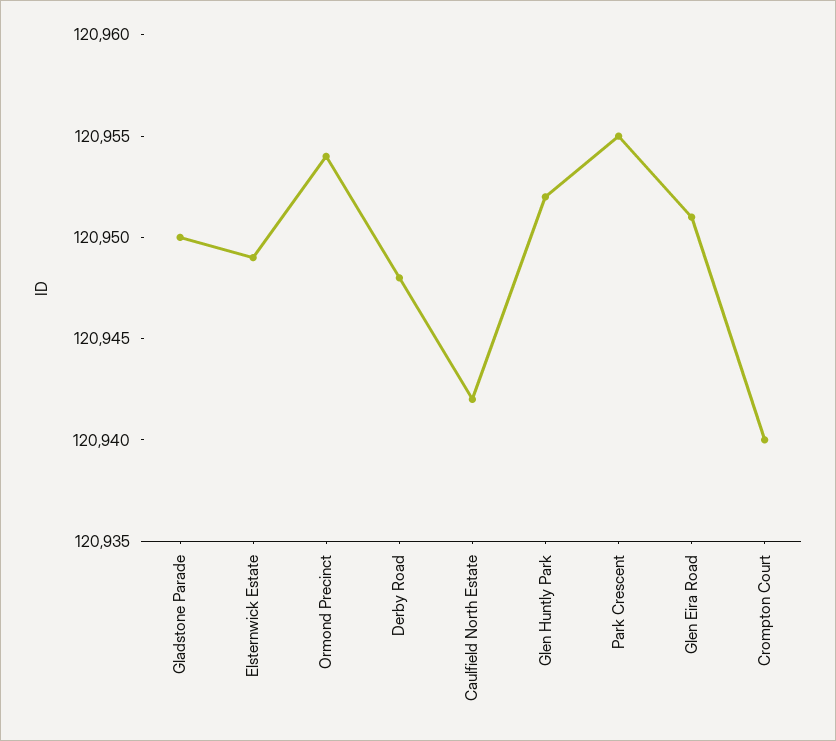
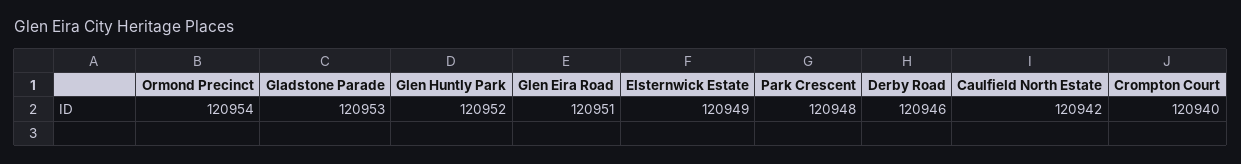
Gladstone Parade: 120950 -> 120953
Derby Road: 120948 -> 120946
Park Crescent: 120955 -> 120948

